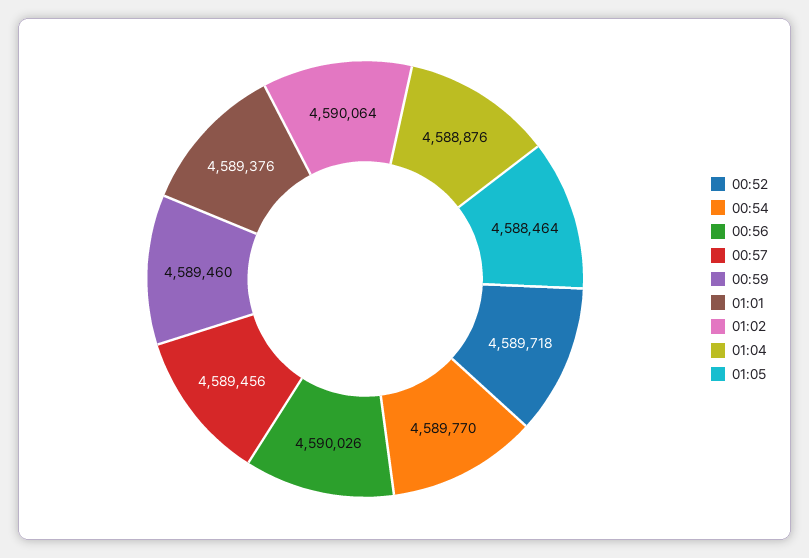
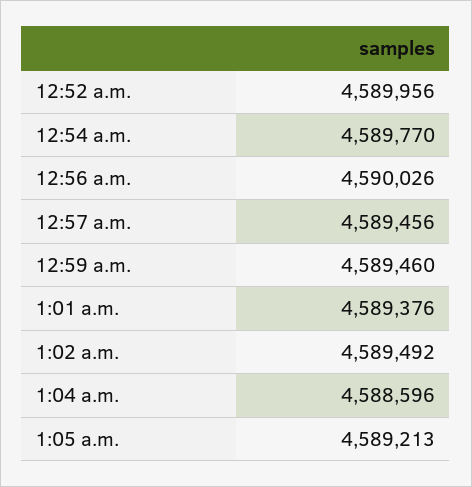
00:52: 4589718 -> 4589956
01:02: 4590064 -> 4589492
01:04: 4588876 -> 4588596
01:05: 4588464 -> 4589213

